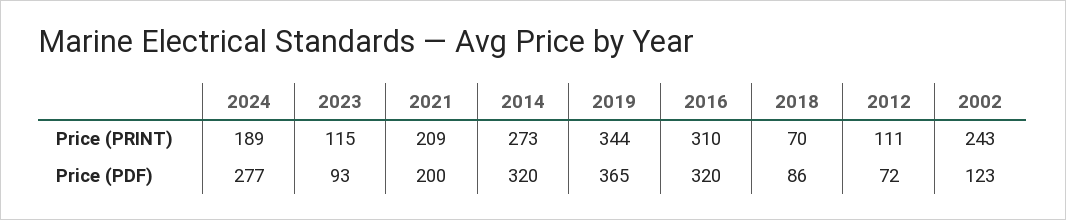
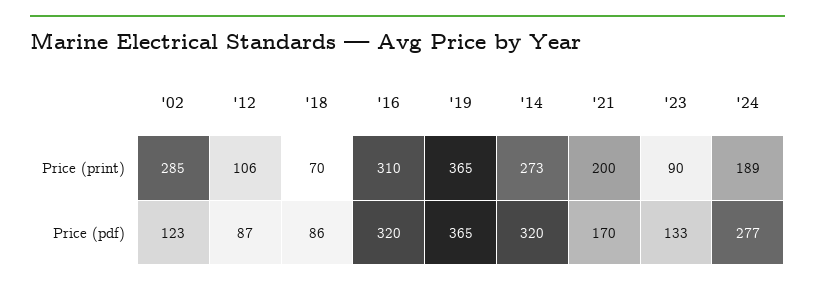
2023, Price (PRINT): 115 -> 90
2021, Price (PRINT): 209 -> 200
2019, Price (PRINT): 344 -> 365
2012, Price (PRINT): 111 -> 106
2002, Price (PRINT): 243 -> 285
2023, Price (PDF): 93 -> 133
2021, Price (PDF): 200 -> 170
2012, Price (PDF): 72 -> 87

